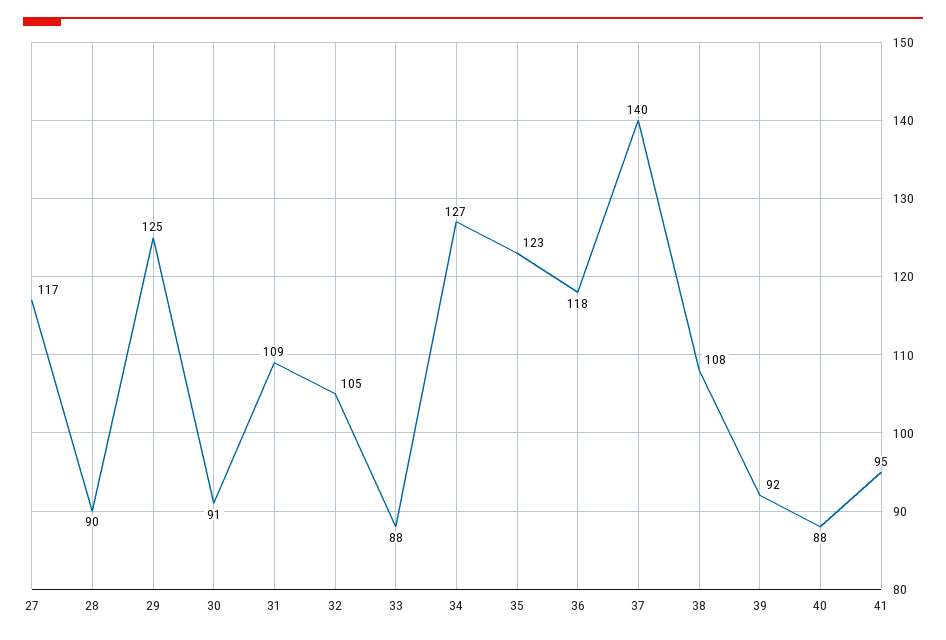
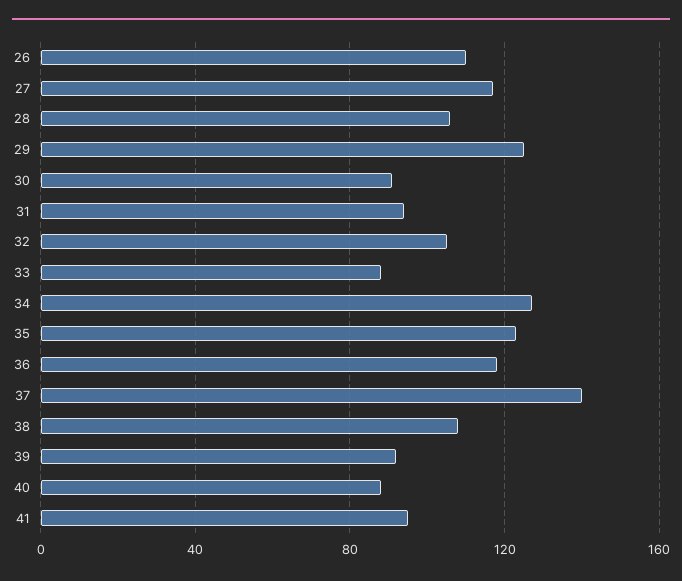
28: 90 -> 105
31: 109 -> 95
26: none -> 110

